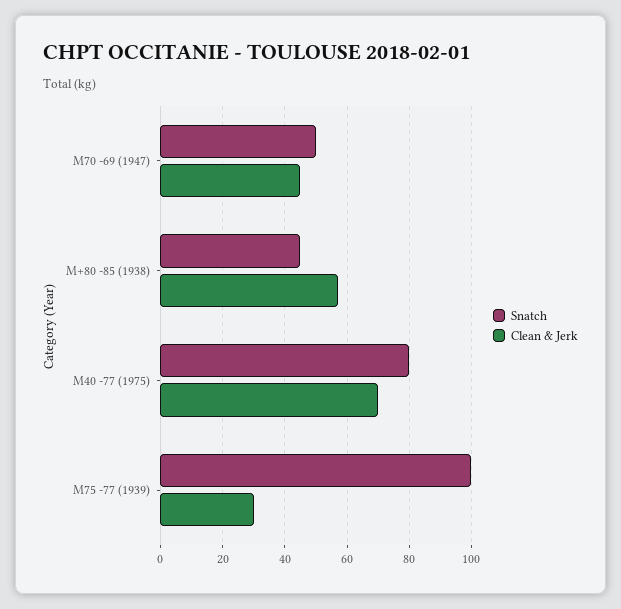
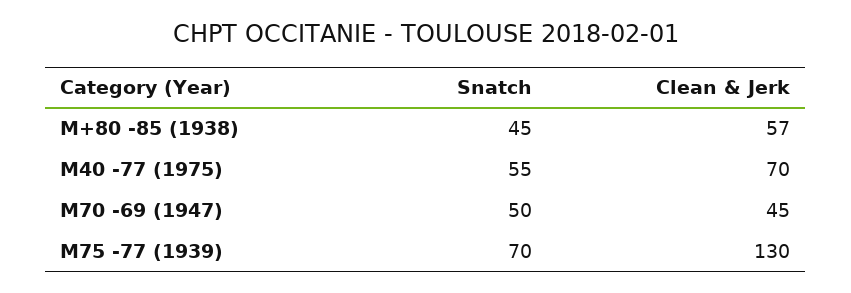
Snatch, M40 -77 (1975): 80 -> 55
Snatch, M75 -77 (1939): 100 -> 70
Clean & Jerk, M75 -77 (1939): 30 -> 130

